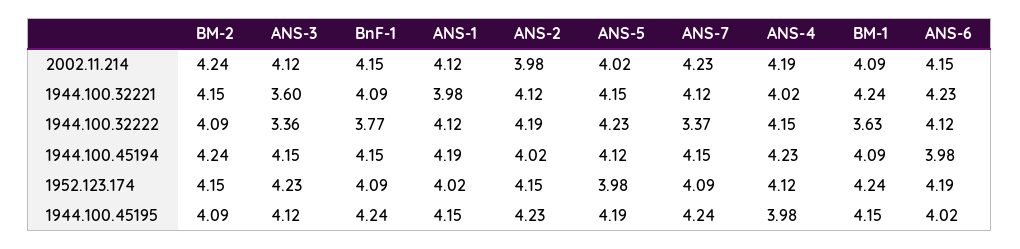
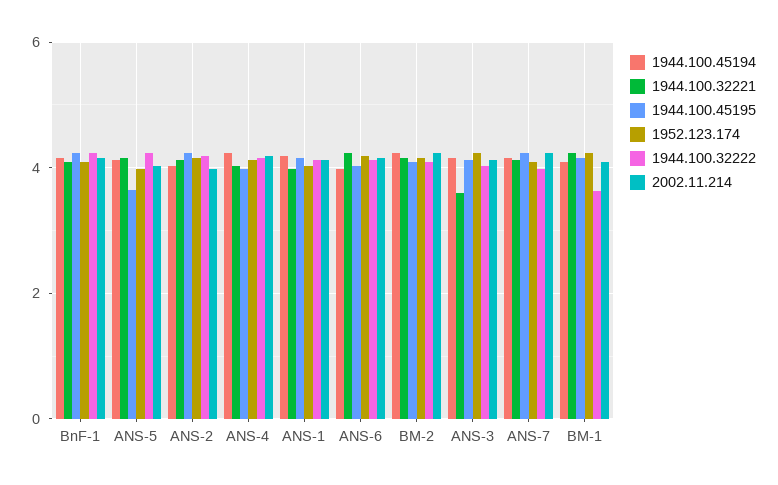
1944.100.32222, ANS-3: 3.36 -> 4
1944.100.32222, BnF-1: 3.77 -> 4.2
1944.100.32222, ANS-7: 3.37 -> 4
1944.100.45195, ANS-5: 4.19 -> 3.6

